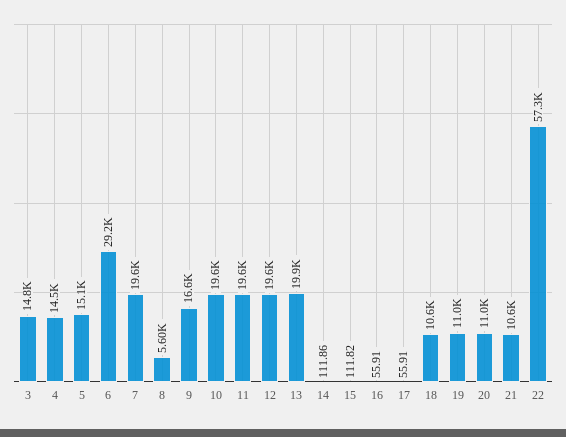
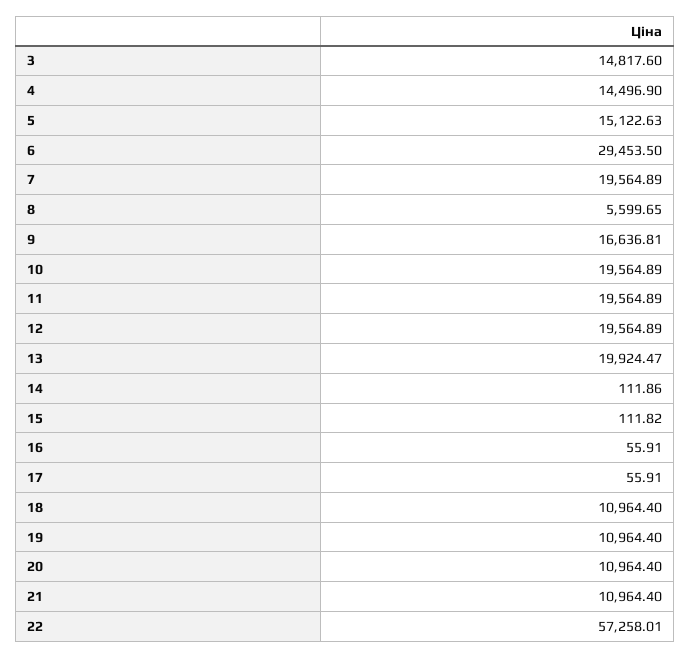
6: 29200 -> 29453.5
18: 10600 -> 10964.4
21: 10600 -> 10964.4

